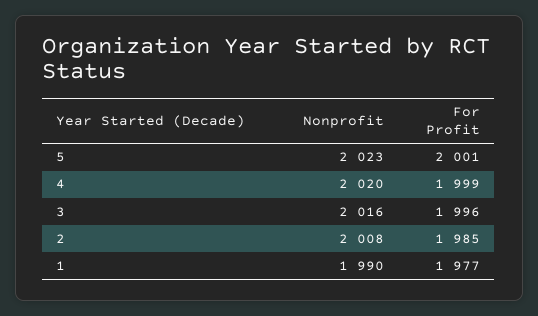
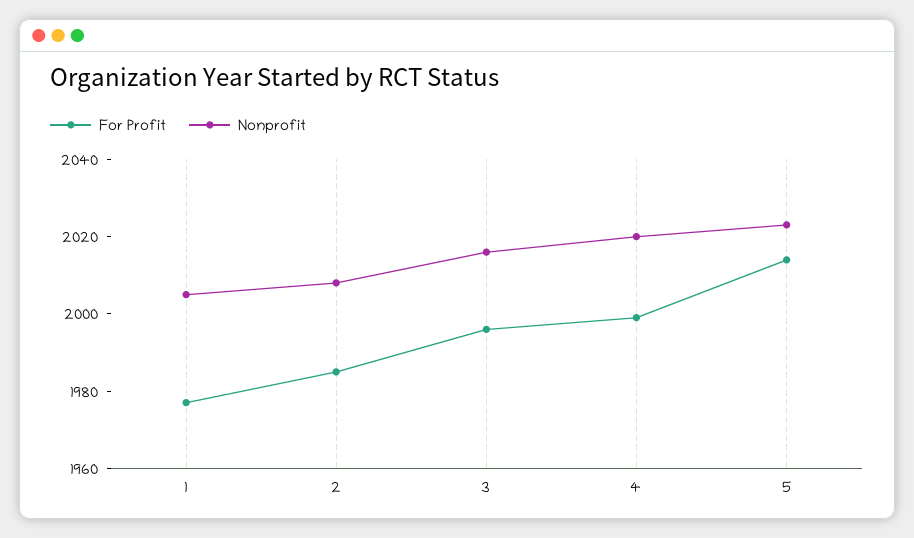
For Profit, 5: 2001 -> 2015
Nonprofit, 1: 1990 -> 2005

